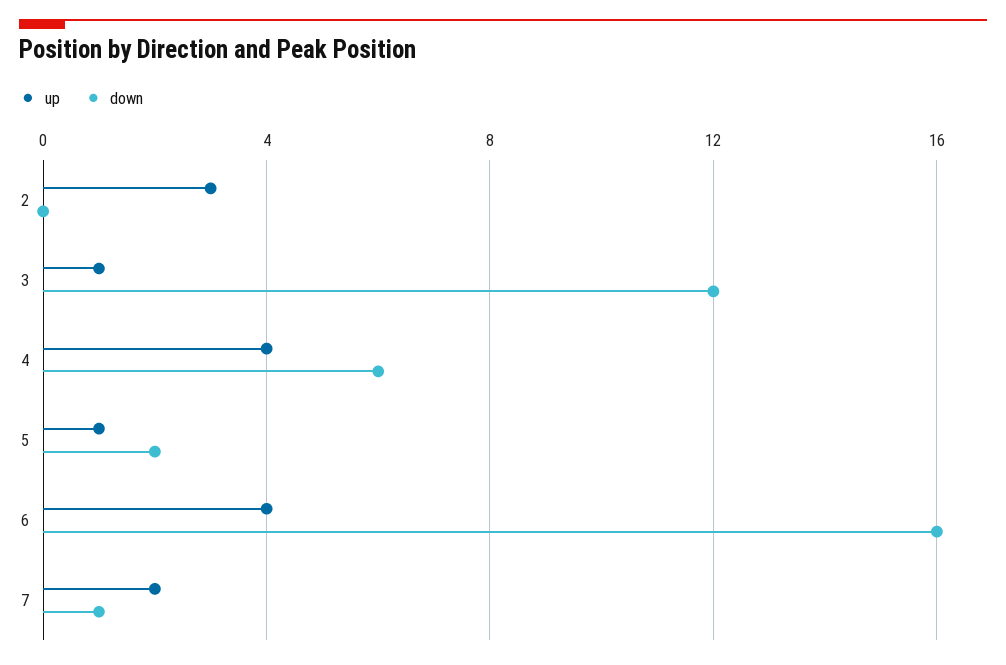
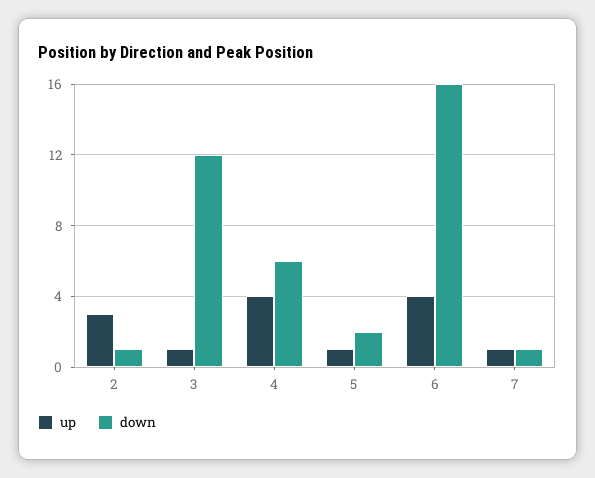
down, 2: 0 -> 1
up, 7: 2 -> 1

